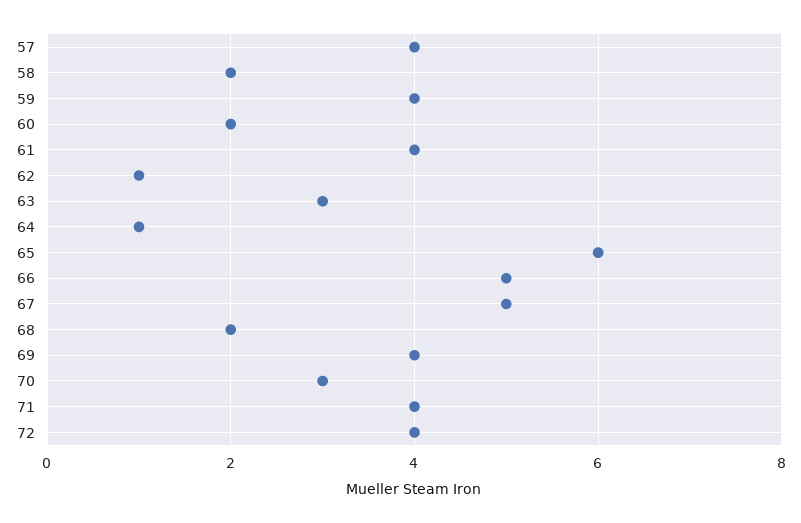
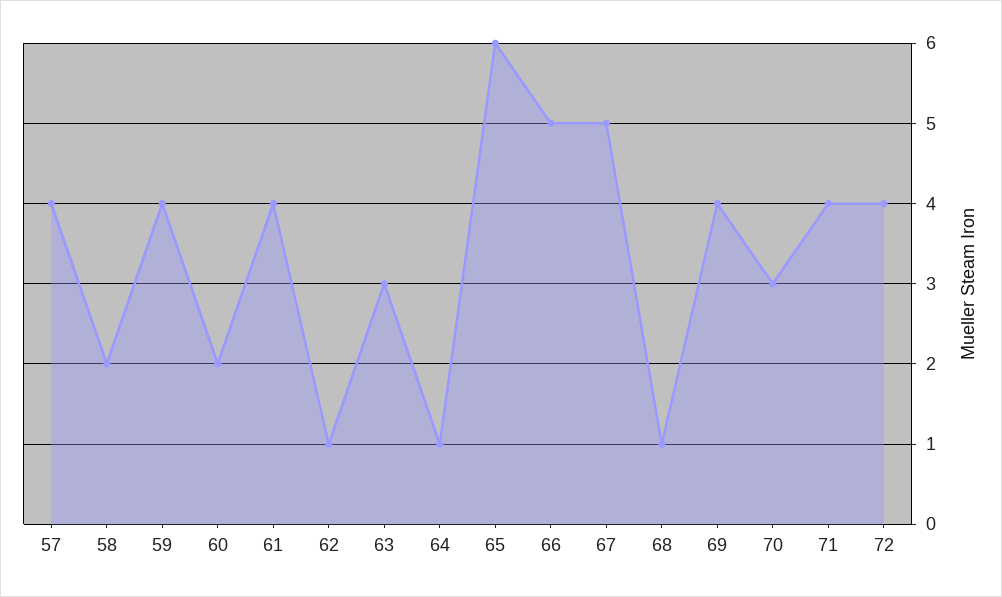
68: 2 -> 1

